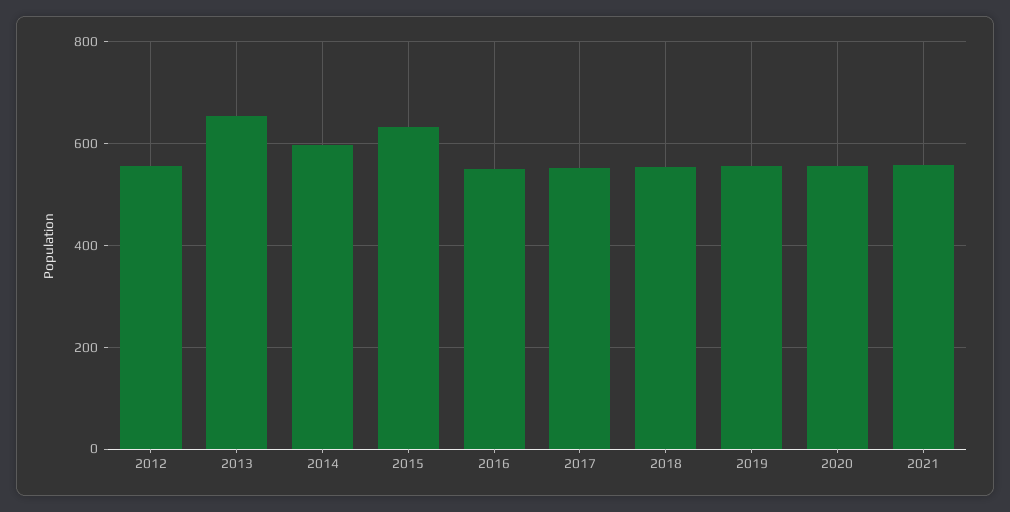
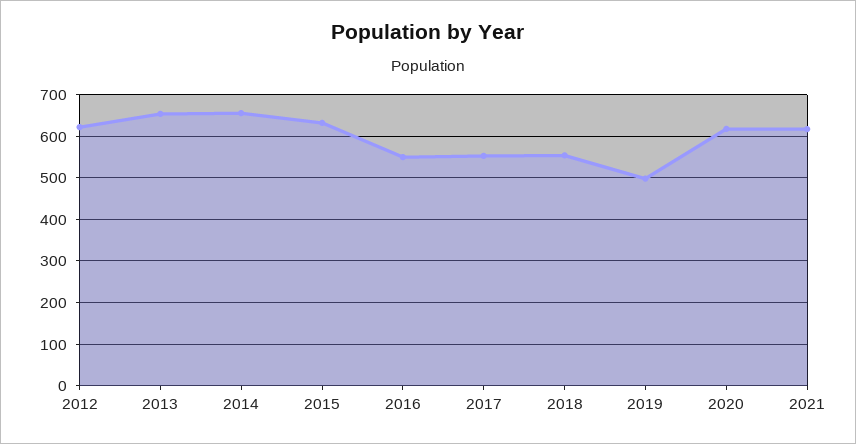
2012: 560 -> 620
2014: 600 -> 660
2019: 560 -> 500
2020: 560 -> 620
2021: 560 -> 620

